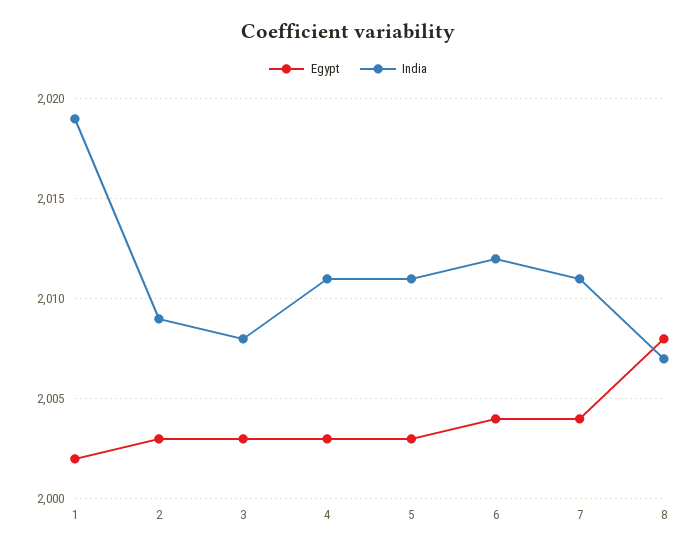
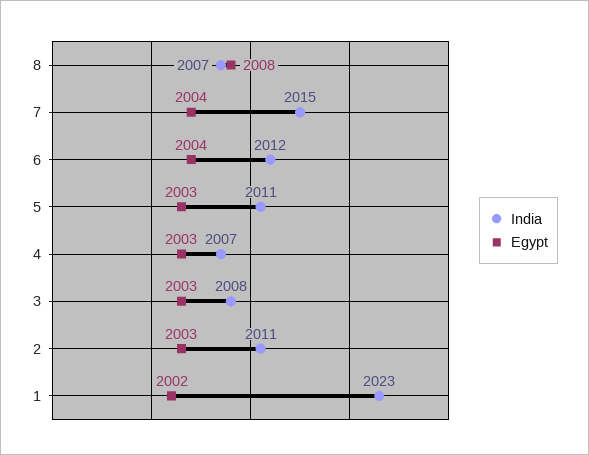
India, 1: 2019 -> 2023
India, 2: 2009 -> 2011
India, 4: 2011 -> 2007
India, 7: 2011 -> 2015

